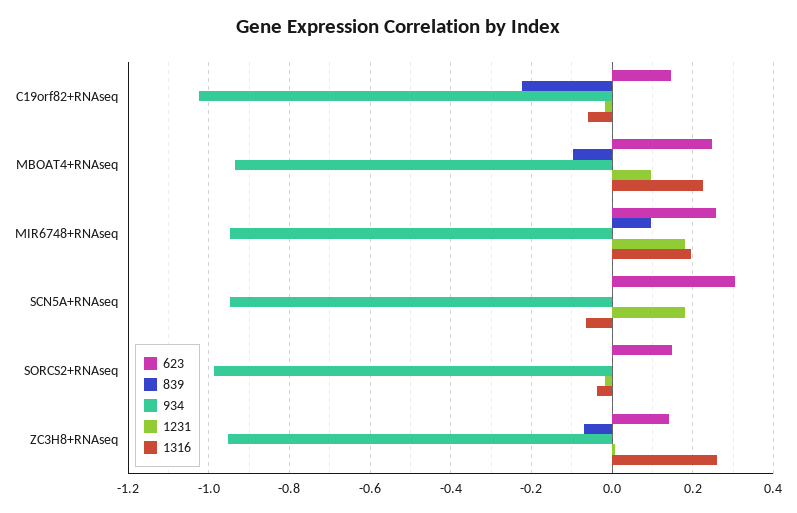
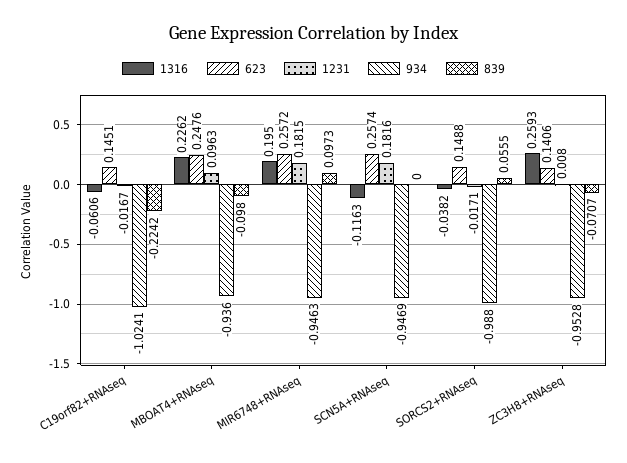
623, SCN5A+RNAseq: 0.3 -> 0.2574
1316, SCN5A+RNAseq: -0.06 -> -0.1163
839, SORCS2+RNAseq: 0 -> 0.0555

